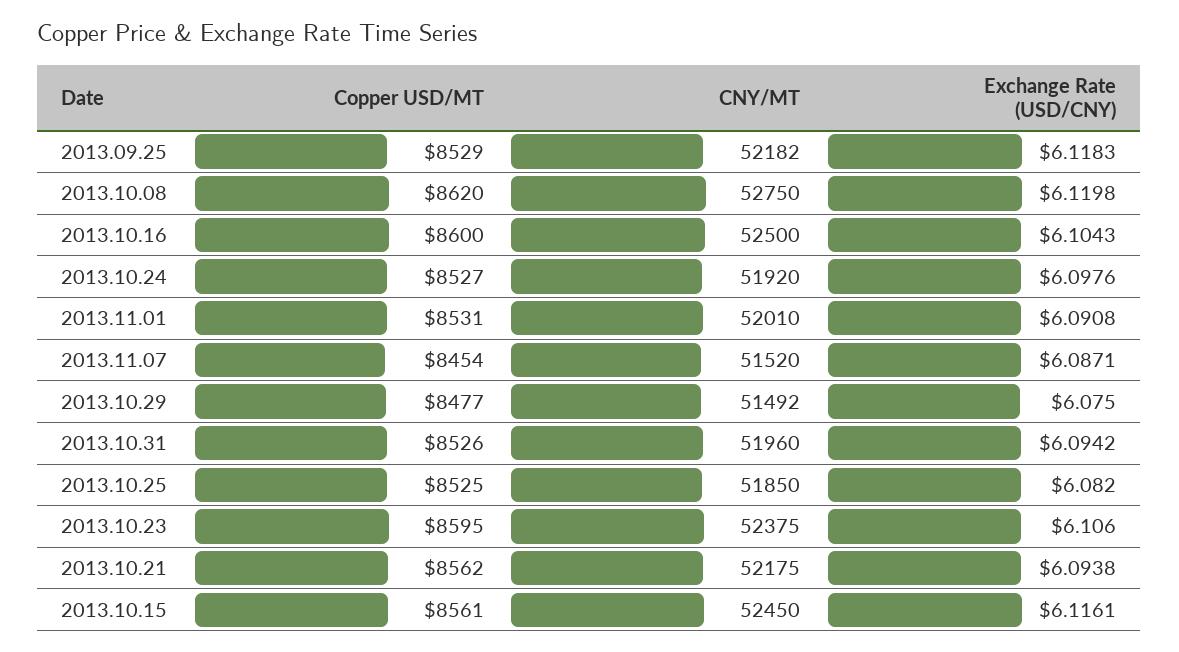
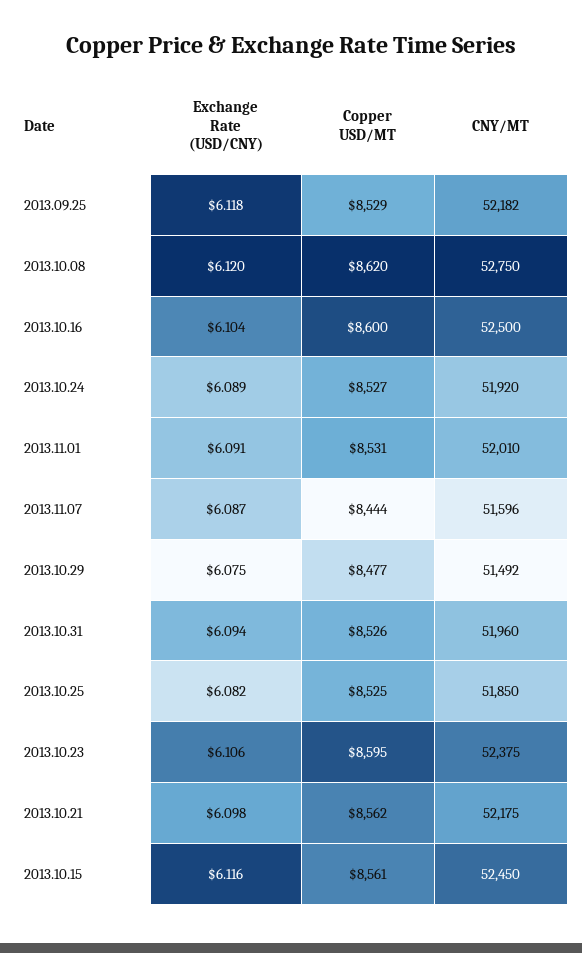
Exchange Rate (USD/CNY), 2013.10.24: 6.0976 -> 6.089
Copper USD/MT, 2013.11.07: 8454 -> 8444
CNY/MT, 2013.11.07: 51520 -> 51596
Exchange Rate (USD/CNY), 2013.10.21: 6.0938 -> 6.098

